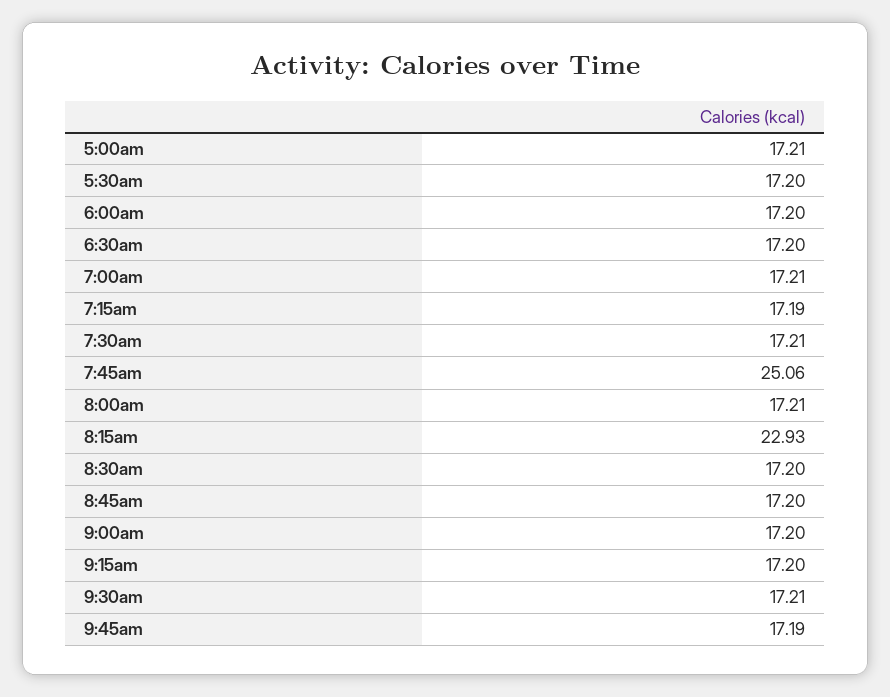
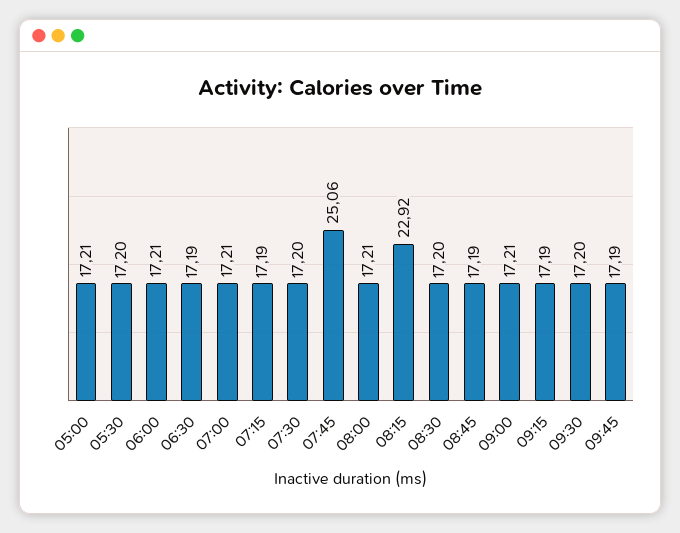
6:00am: 17.2 -> 17.21
6:30am: 17.2 -> 17.19
7:30am: 17.21 -> 17.2
8:15am: 22.93 -> 22.92
8:45am: 17.2 -> 17.19
9:00am: 17.2 -> 17.21
9:15am: 17.2 -> 17.19
9:30am: 17.21 -> 17.2

